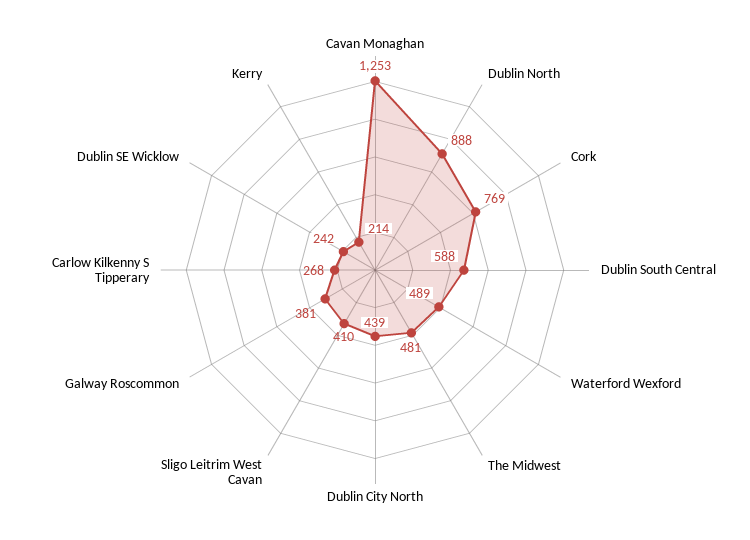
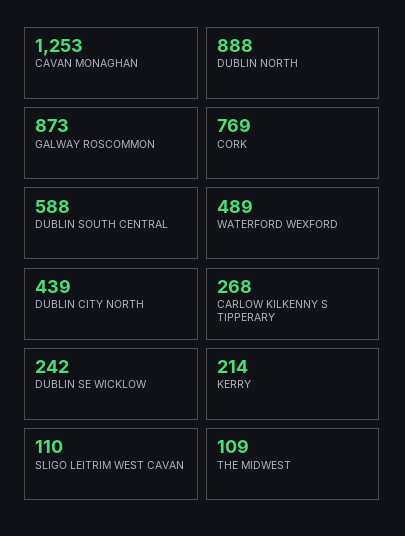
The Midwest: 481 -> 109
Sligo Leitrim West Cavan: 410 -> 110
Galway Roscommon: 381 -> 873

